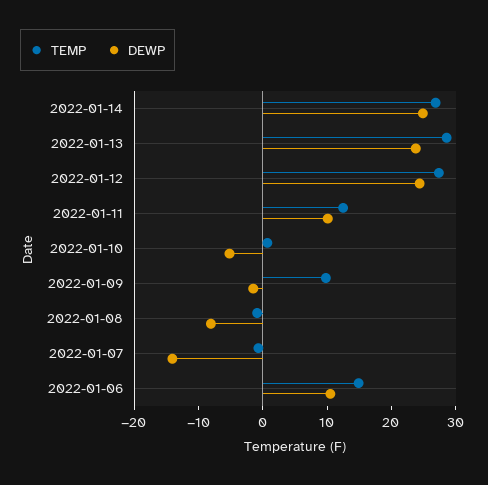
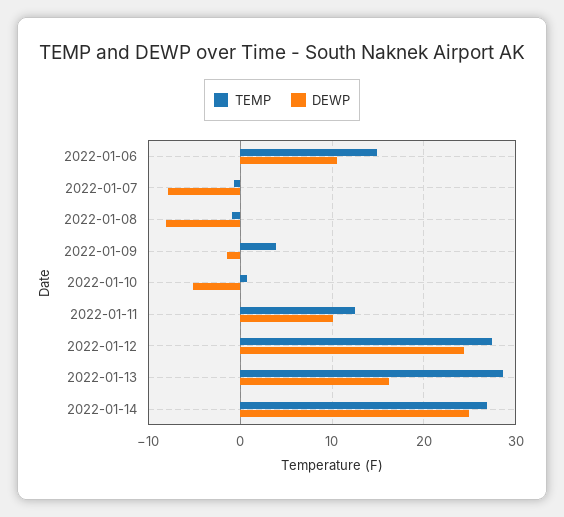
DEWP, 2022-01-13: 24 -> 16
TEMP, 2022-01-09: 10 -> 4
DEWP, 2022-01-07: -14 -> -8

